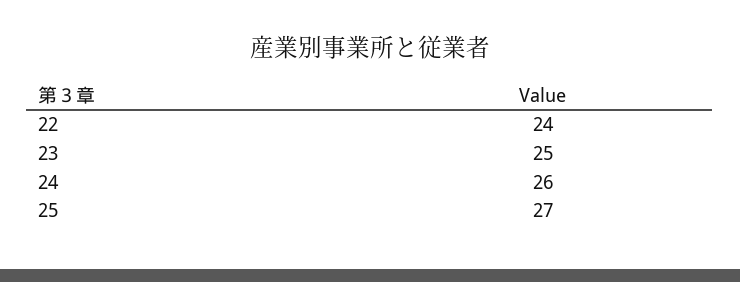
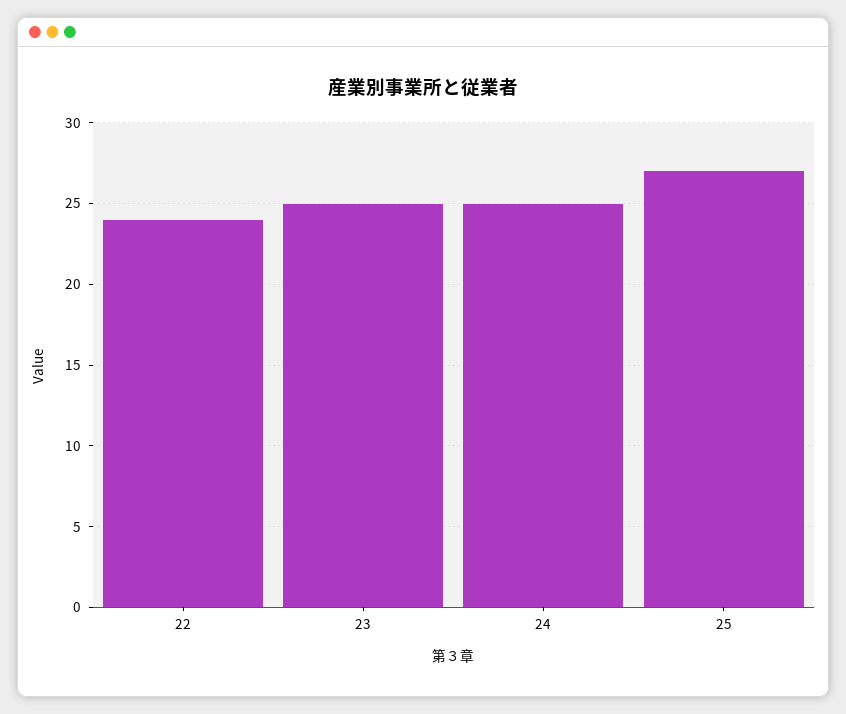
24: 26 -> 25

